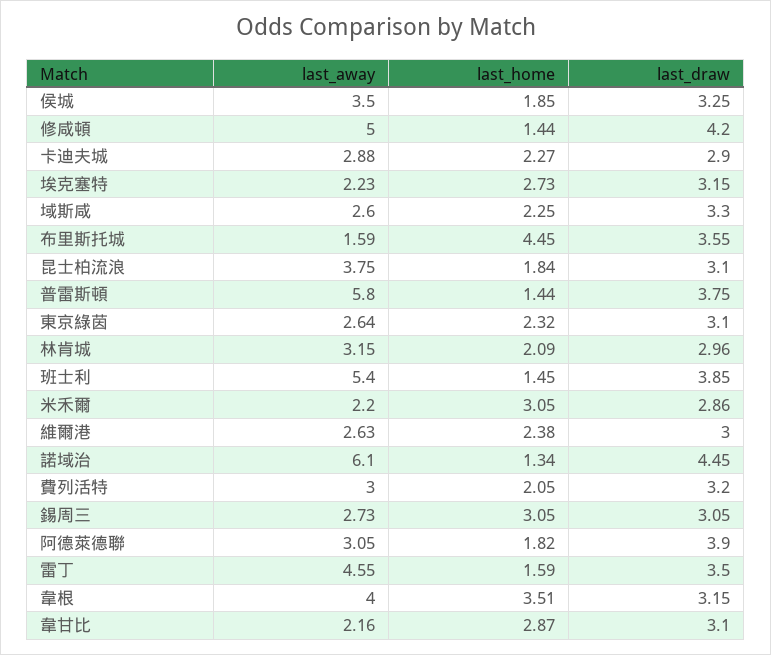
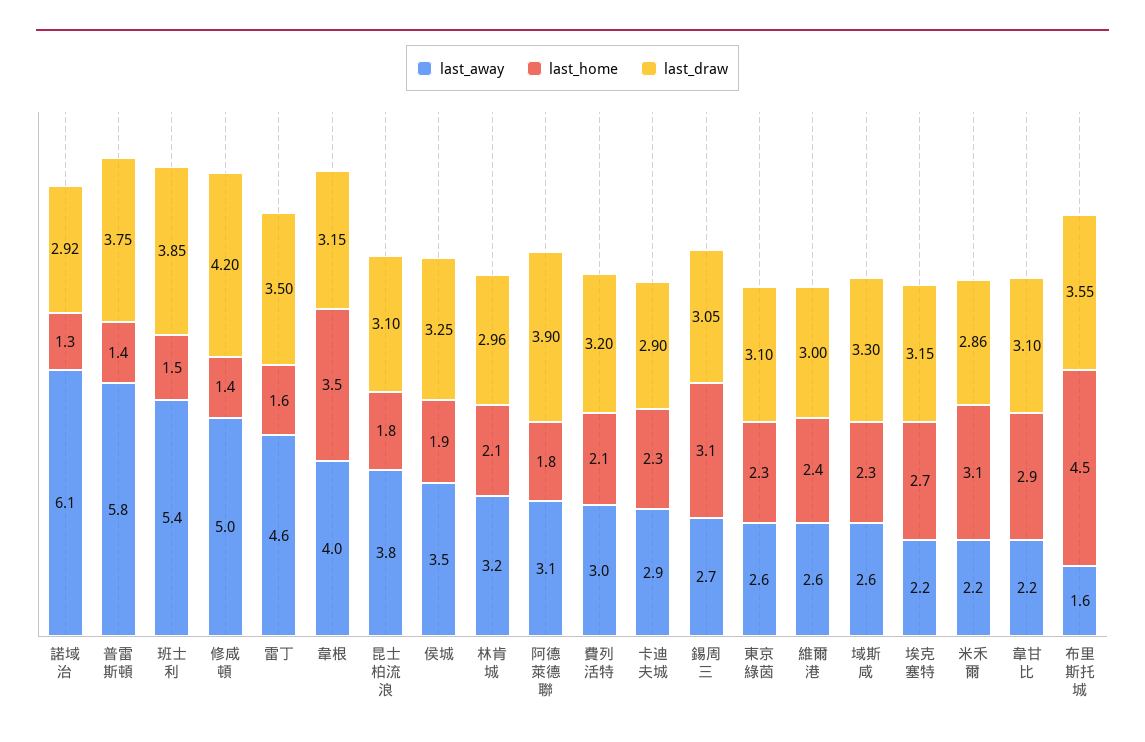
last_draw, 諾域治: 4.45 -> 2.92

